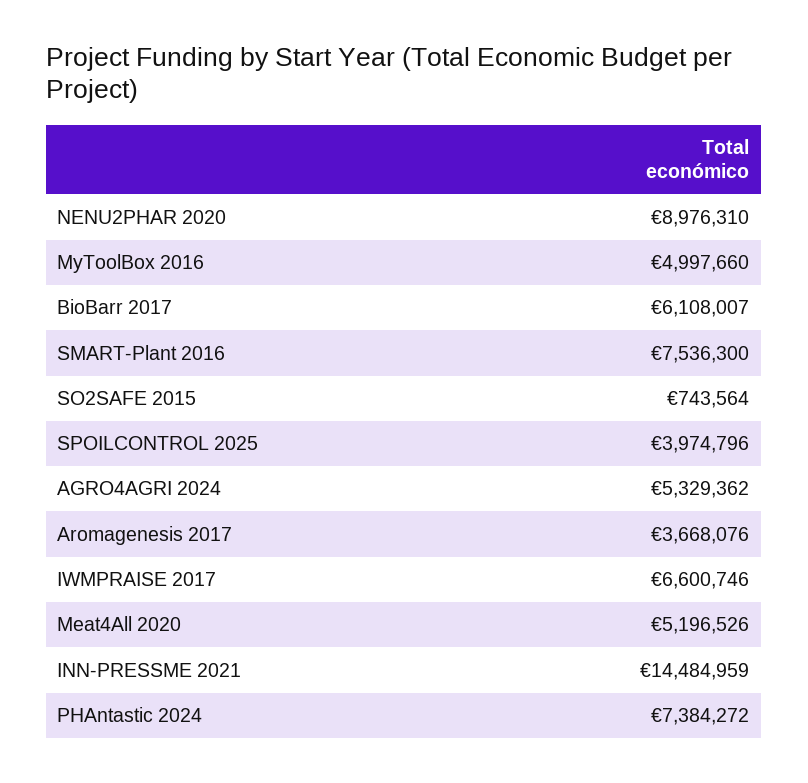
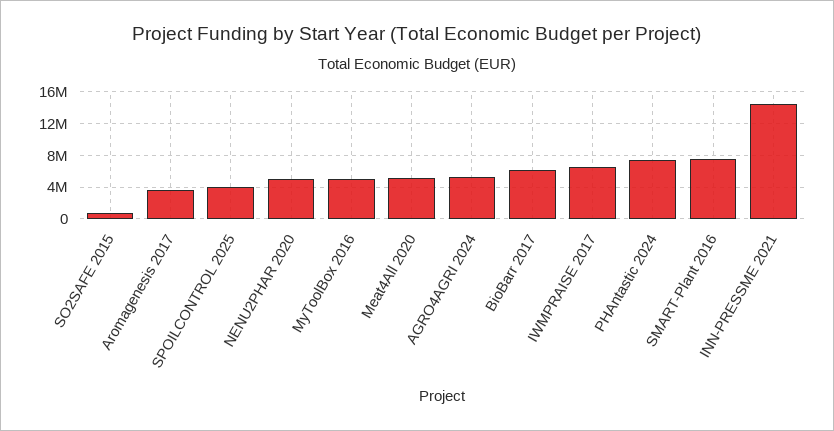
NENU2PHAR 2020: 8976310 -> 5000000

